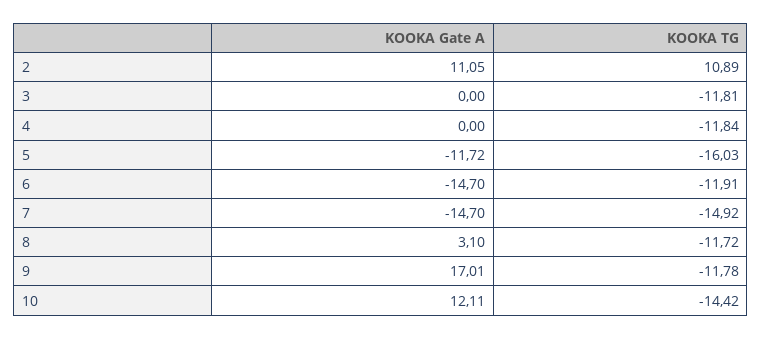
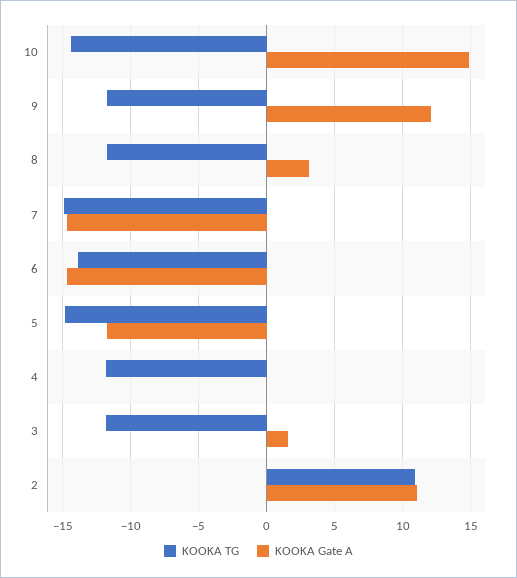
KOOKA Gate A, 3: 0 -> 1.5
KOOKA TG, 5: -16.03 -> -15
KOOKA TG, 6: -11.91 -> -14
KOOKA Gate A, 9: 17.01 -> 12
KOOKA Gate A, 10: 12.11 -> 15

